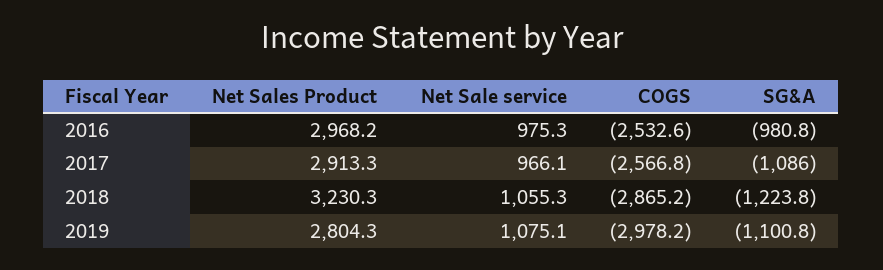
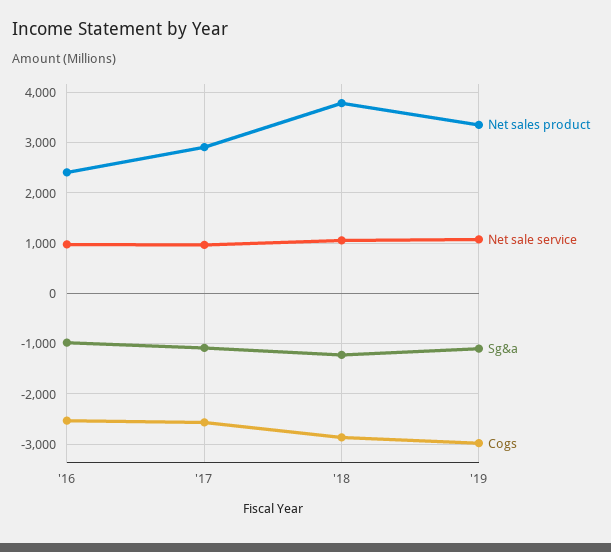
Net Sales Product, 2016: 2968.2 -> 2400
Net Sales Product, 2018: 3230.3 -> 3800
Net Sales Product, 2019: 2804.3 -> 3400

